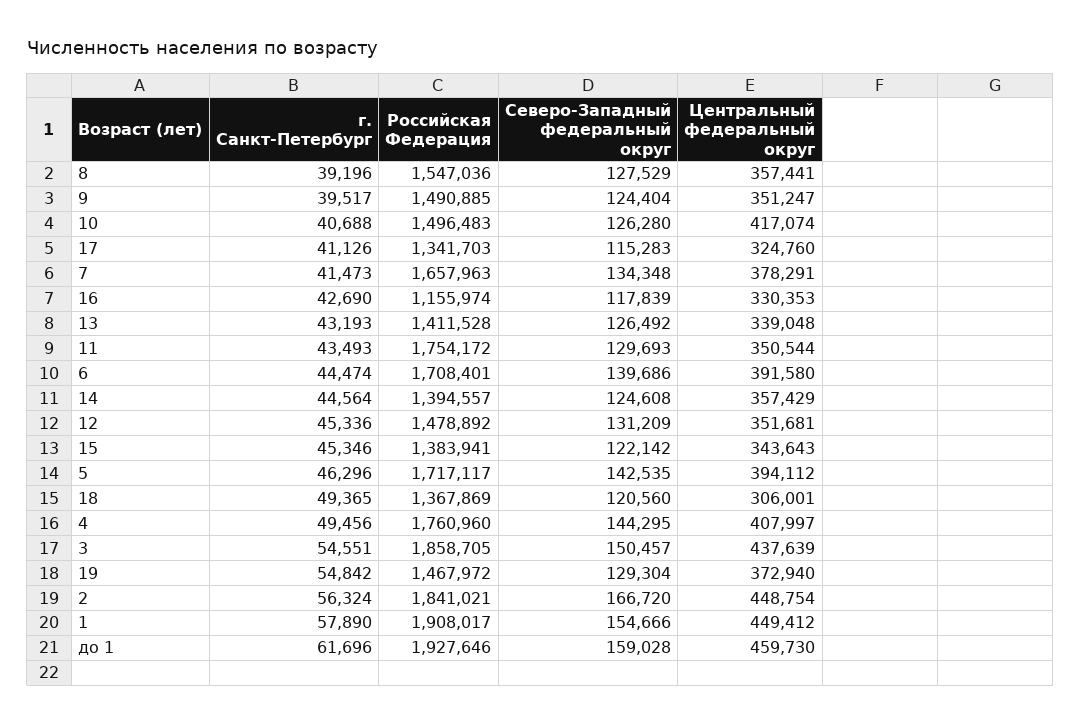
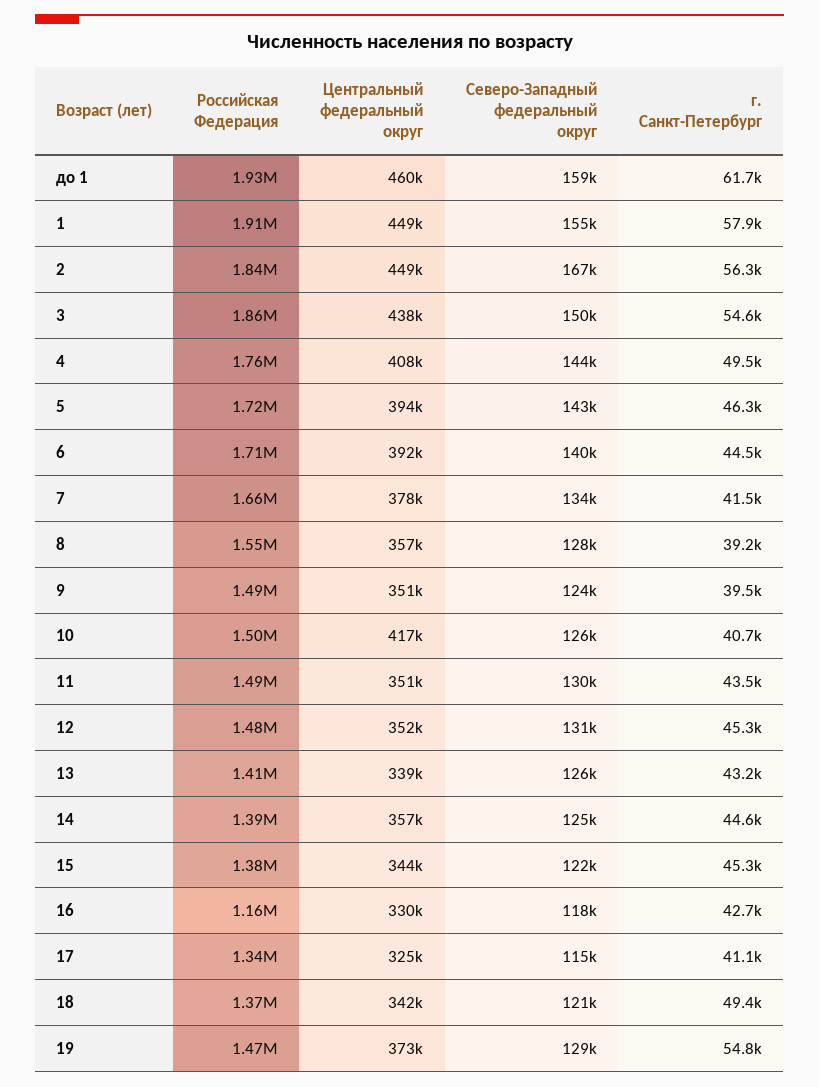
Российская Федерация, 11: 1754172 -> 1490000
Центральный федеральный округ, 18: 306001 -> 342000

